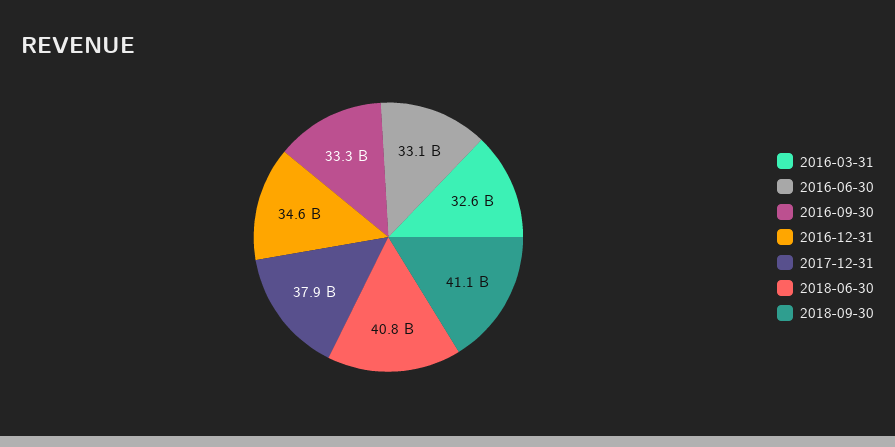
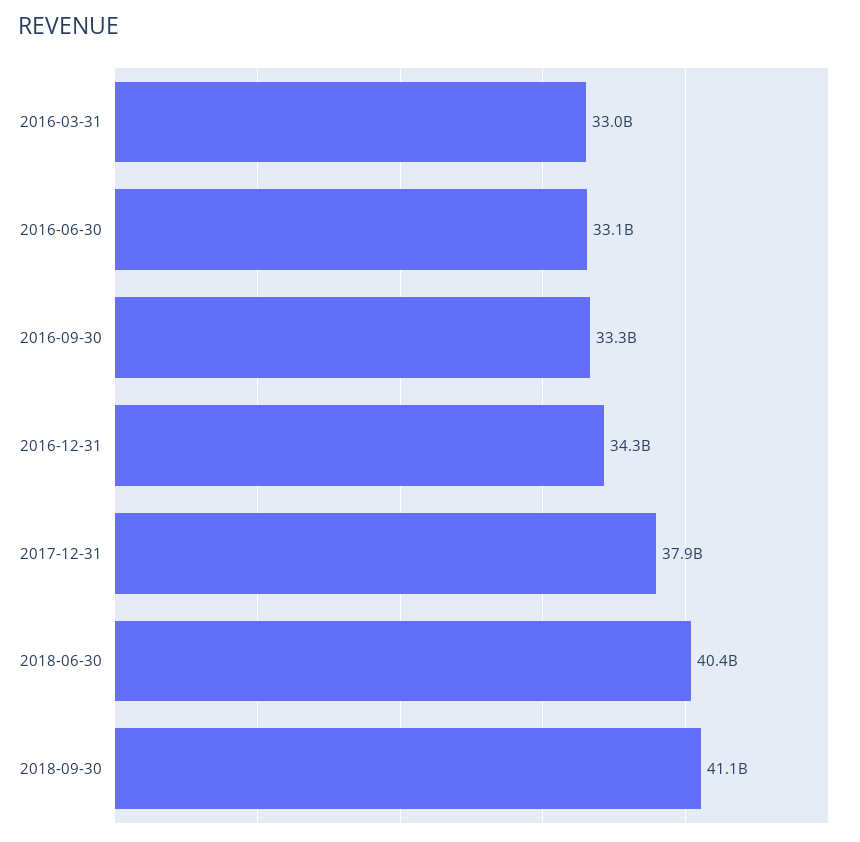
2016-03-31: 32600000000 -> 33000000000
2016-12-31: 34600000000 -> 34300000000
2018-06-30: 40800000000 -> 40400000000

